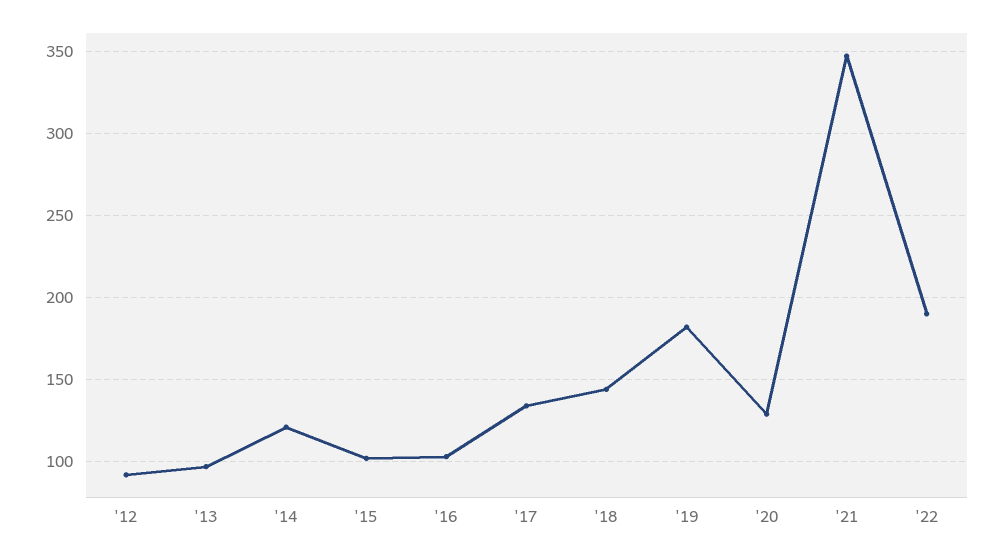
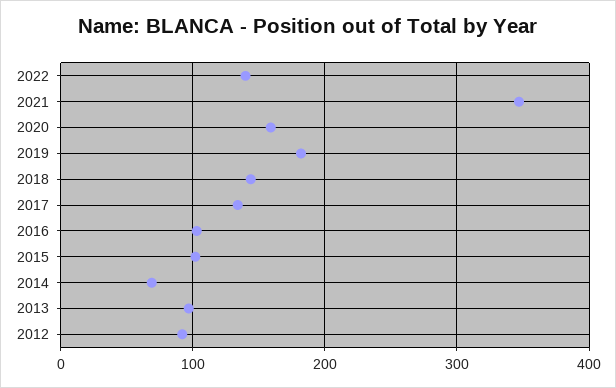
'14: 120 -> 70
'20: 130 -> 160
'22: 190 -> 140

